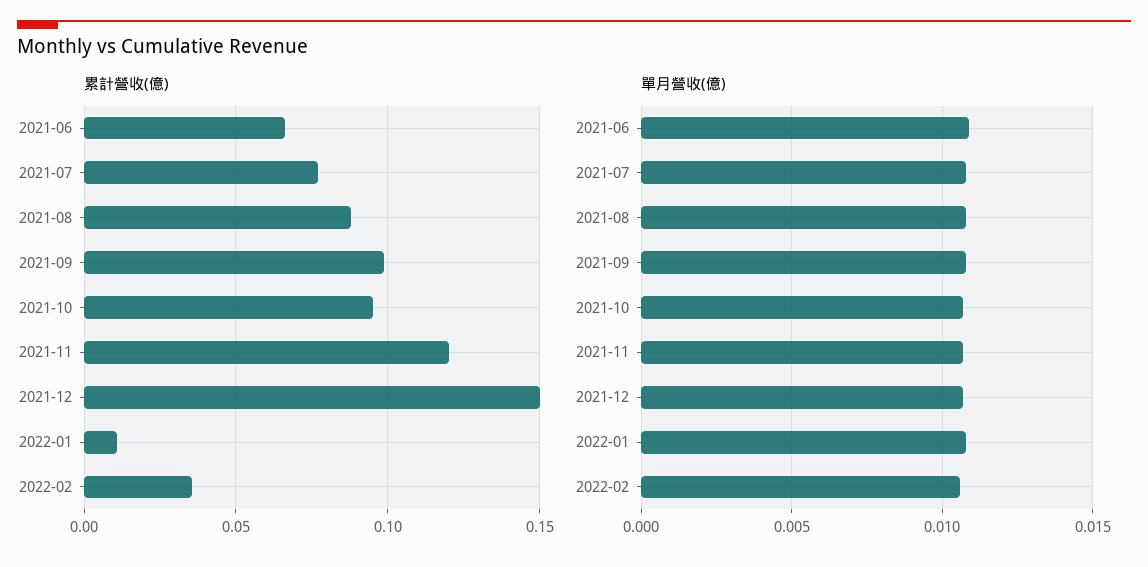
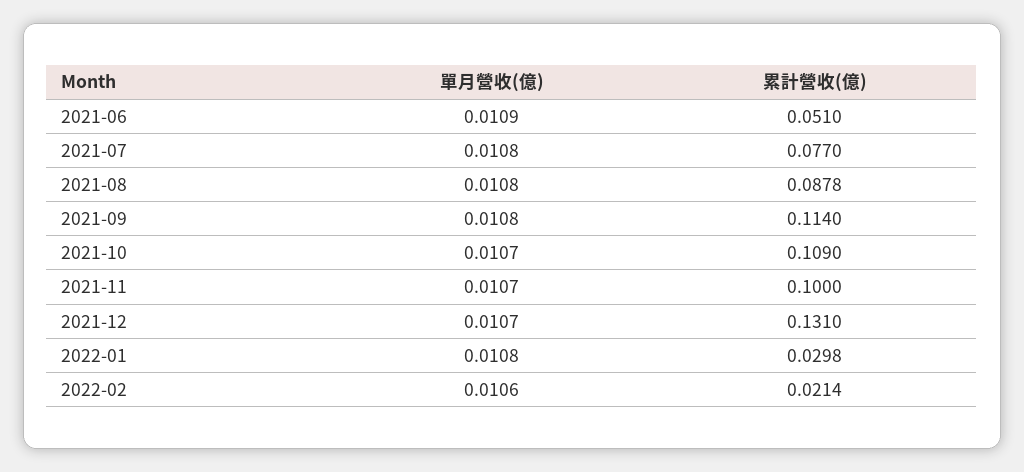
累計營收(億), 2021-06: 0.065 -> 0.051
累計營收(億), 2021-09: 0.1 -> 0.114
累計營收(億), 2021-10: 0.095 -> 0.109
累計營收(億), 2021-11: 0.12 -> 0.1
累計營收(億), 2021-12: 0.15 -> 0.131
累計營收(億), 2022-01: 0.01 -> 0.0298
累計營收(億), 2022-02: 0.035 -> 0.0214

